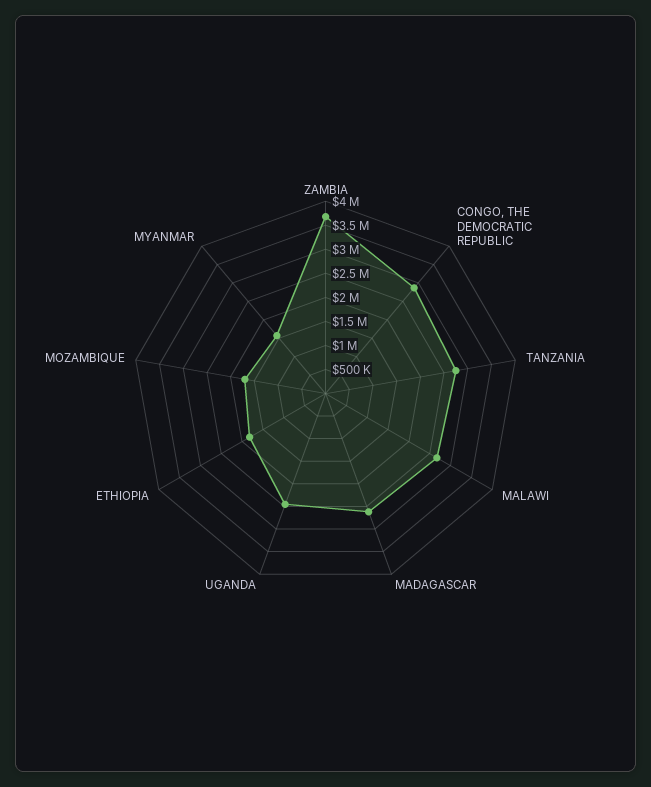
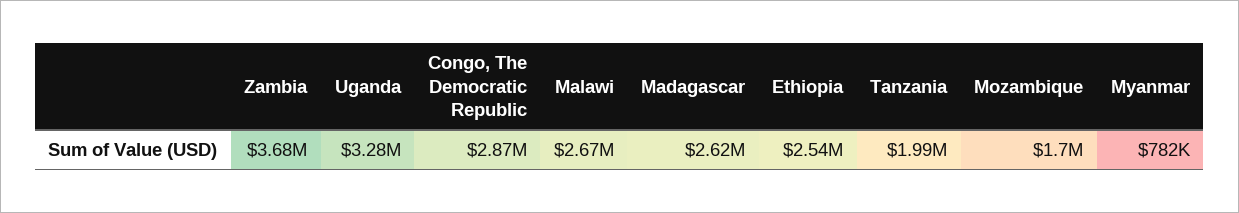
TANZANIA: 2750000 -> 1990000
UGANDA: 2500000 -> 3280000
ETHIOPIA: 1750000 -> 2540000
MYANMAR: 1500000 -> 782000

